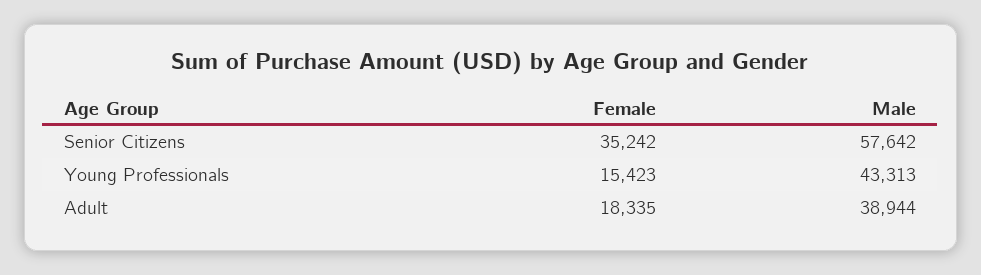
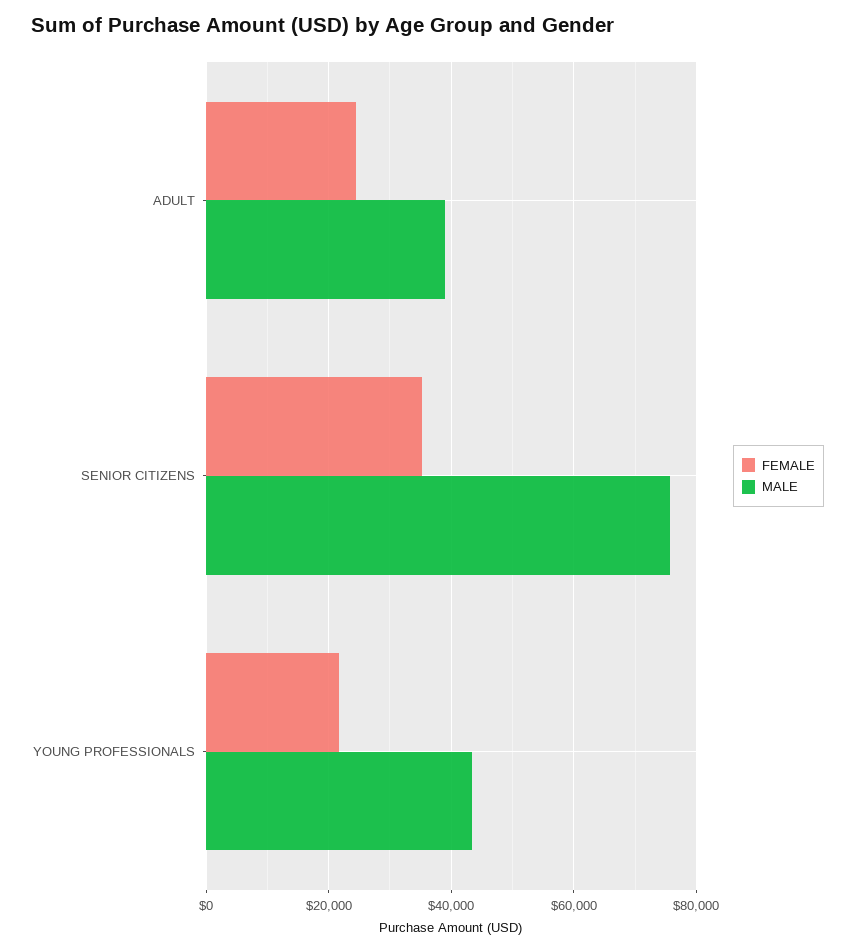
Male, Senior Citizens: 57642 -> 76000
Female, Young Professionals: 15423 -> 22000
Female, Adult: 18335 -> 24000

